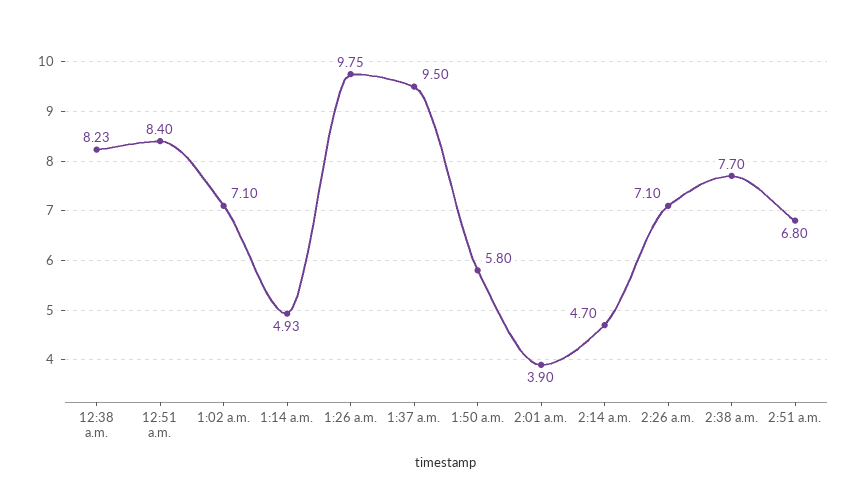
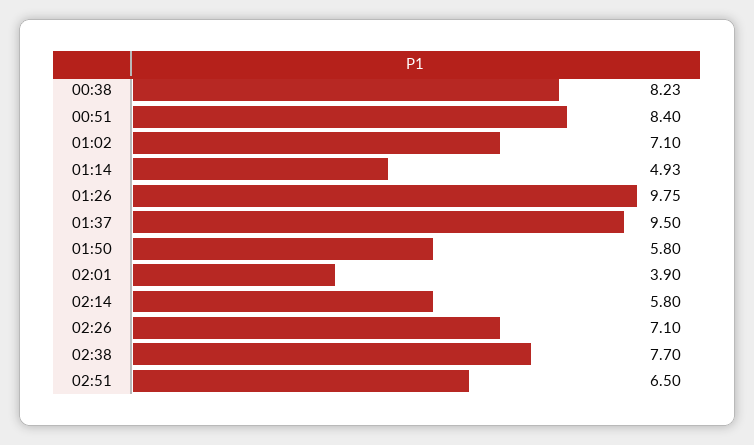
2:14 a.m.: 4.7 -> 5.8
2:51 a.m.: 6.8 -> 6.5

